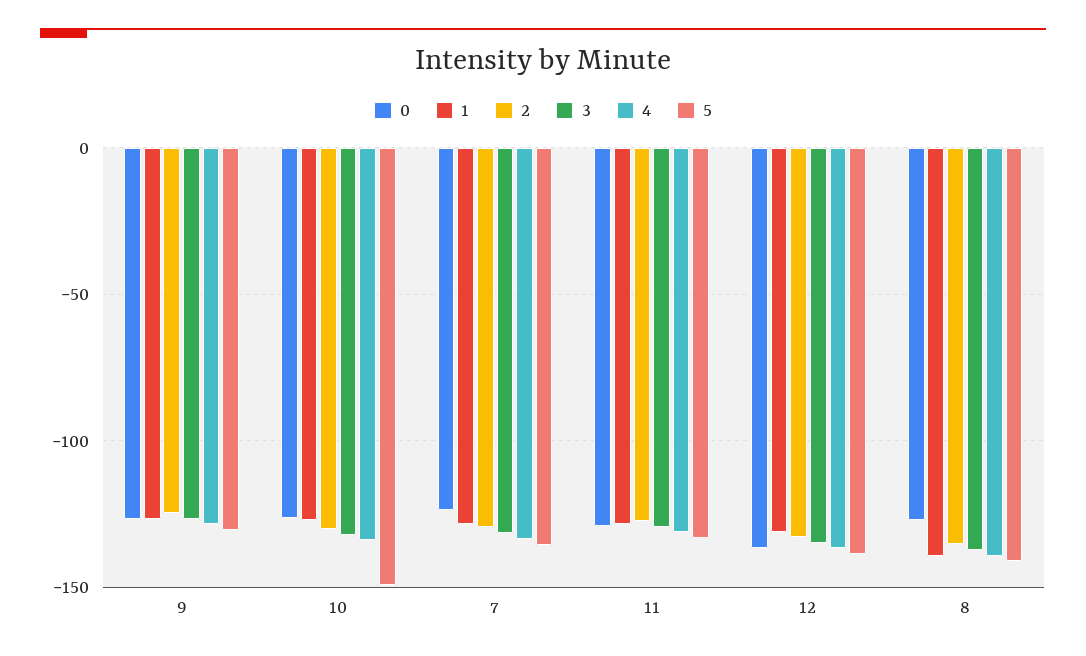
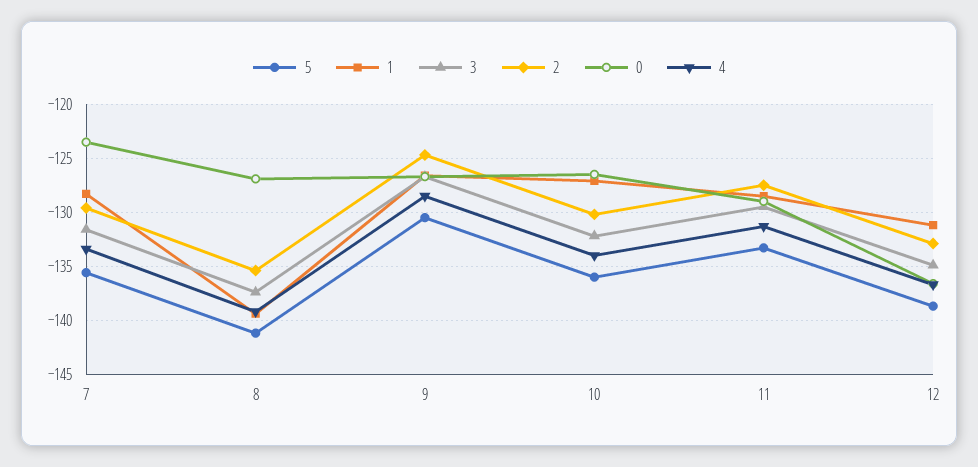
5, 10: -150 -> -136

